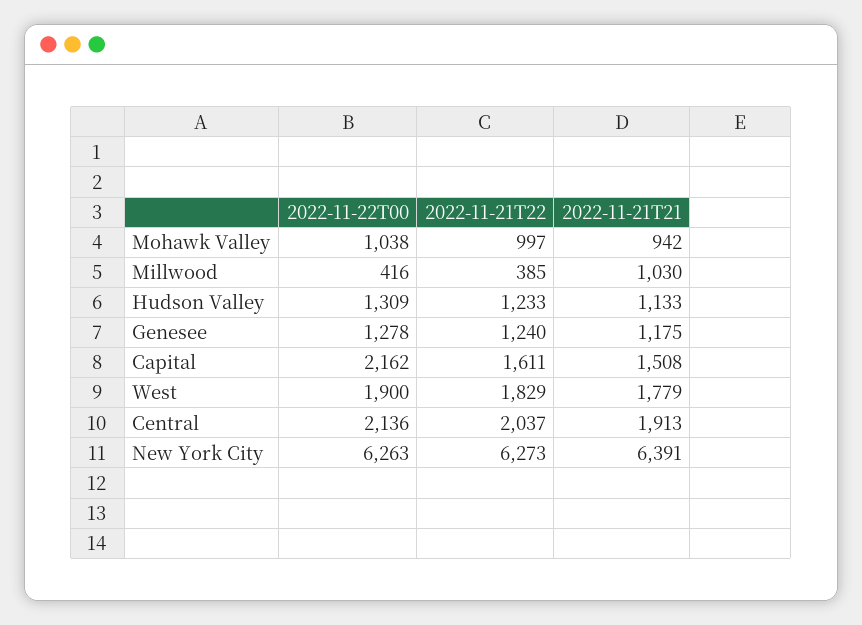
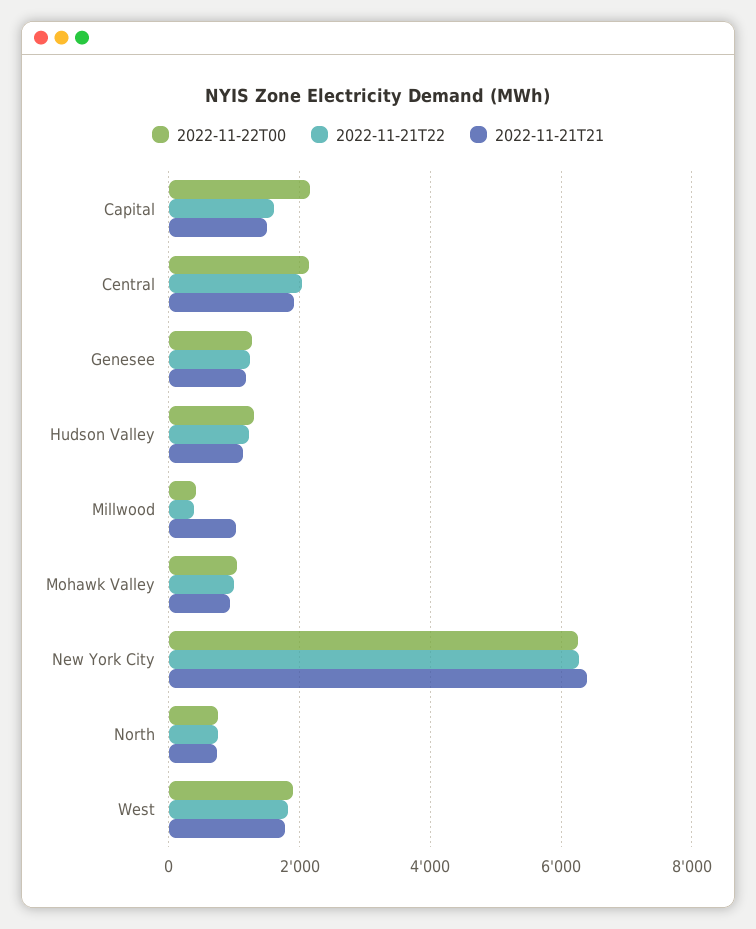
2022-11-22T00, North: none -> 800
2022-11-21T22, North: none -> 800
2022-11-21T21, North: none -> 800

